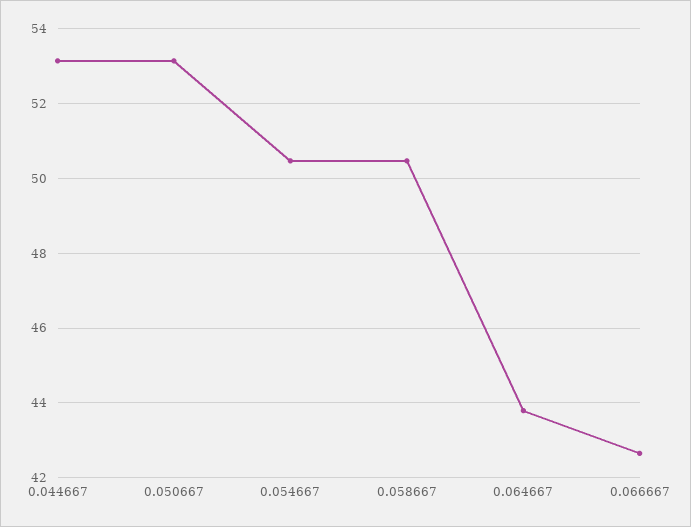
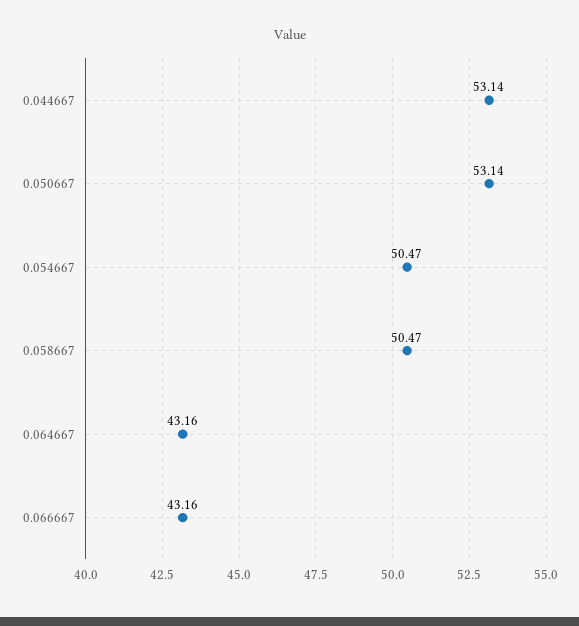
0.064667: 43.8 -> 43.16
0.066667: 42.6 -> 43.16

